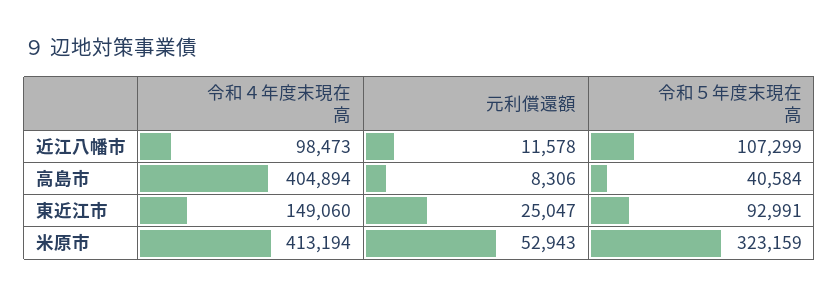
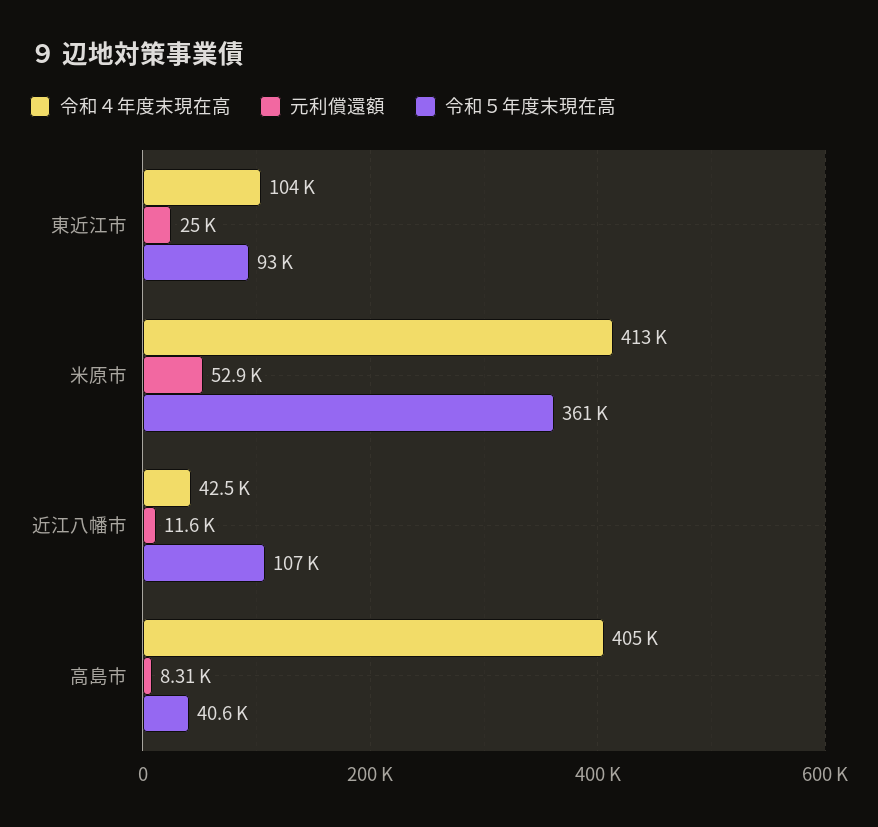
令和４年度末現在高, 近江八幡市: 98473 -> 42500
令和４年度末現在高, 東近江市: 149060 -> 104000
令和５年度末現在高, 米原市: 323159 -> 361000

